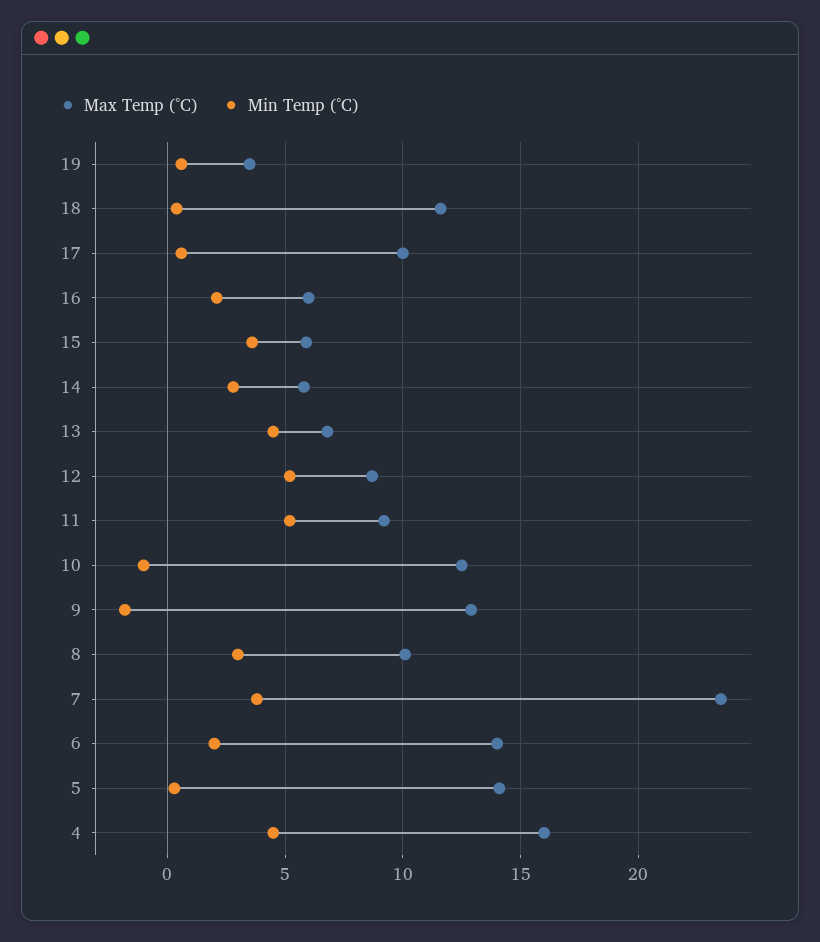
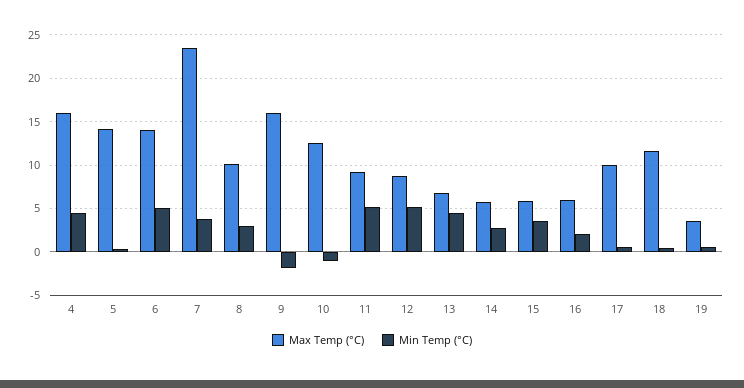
Max Temp (°C), 9: 13 -> 16
Min Temp (°C), 6: 2 -> 5

